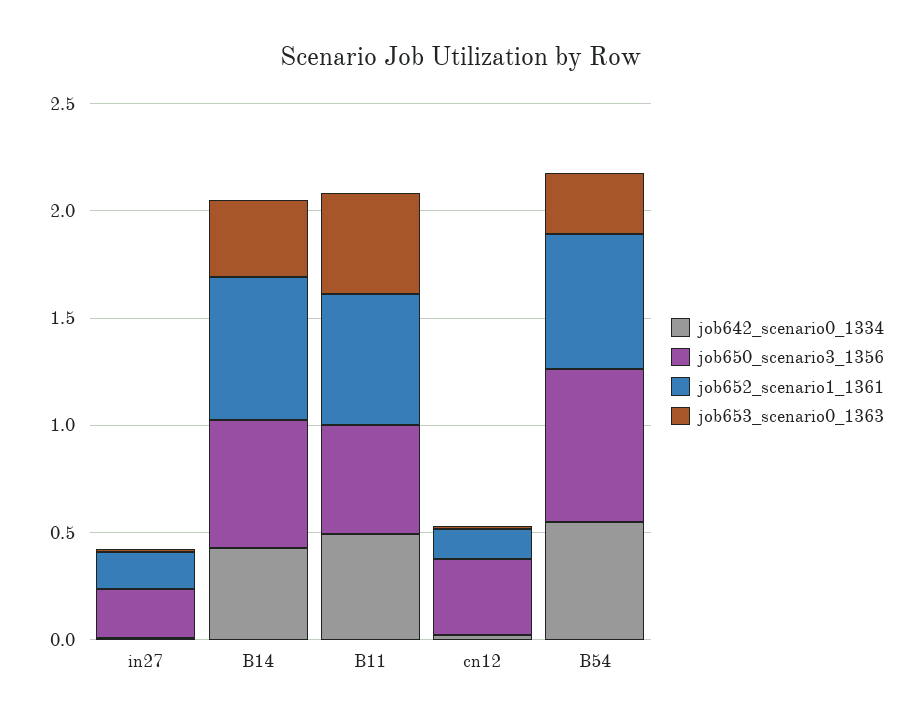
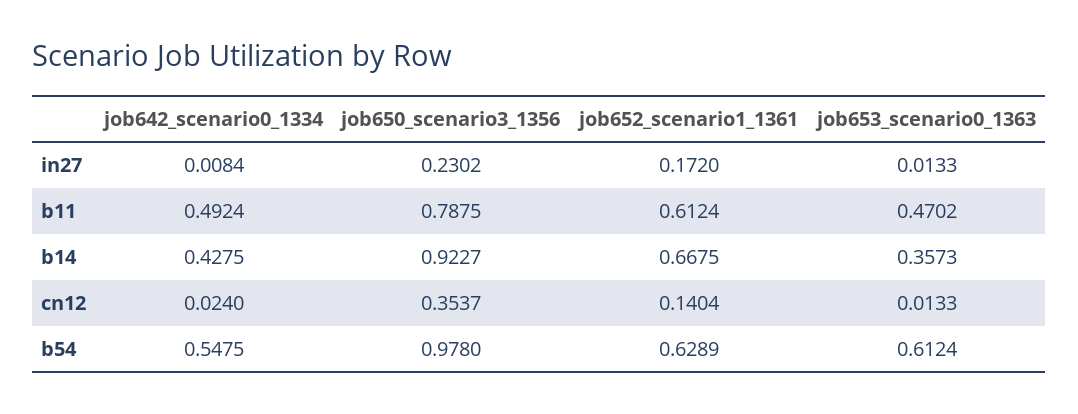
job650_scenario3_1356, B14: 0.6 -> 0.9227
job650_scenario3_1356, B11: 0.5 -> 0.7875
job650_scenario3_1356, B54: 0.7 -> 0.978
job653_scenario0_1363, B54: 0.3 -> 0.6124

